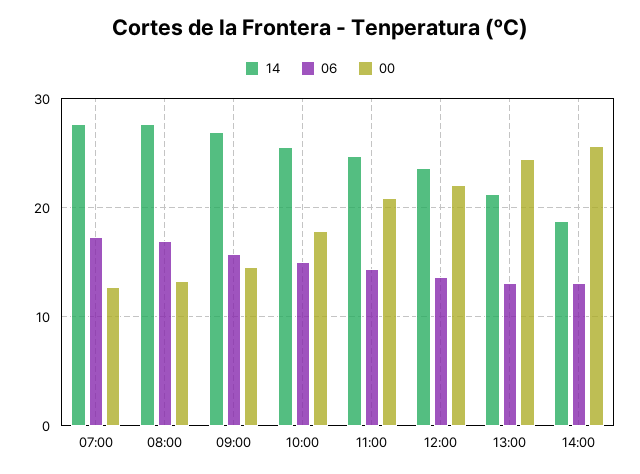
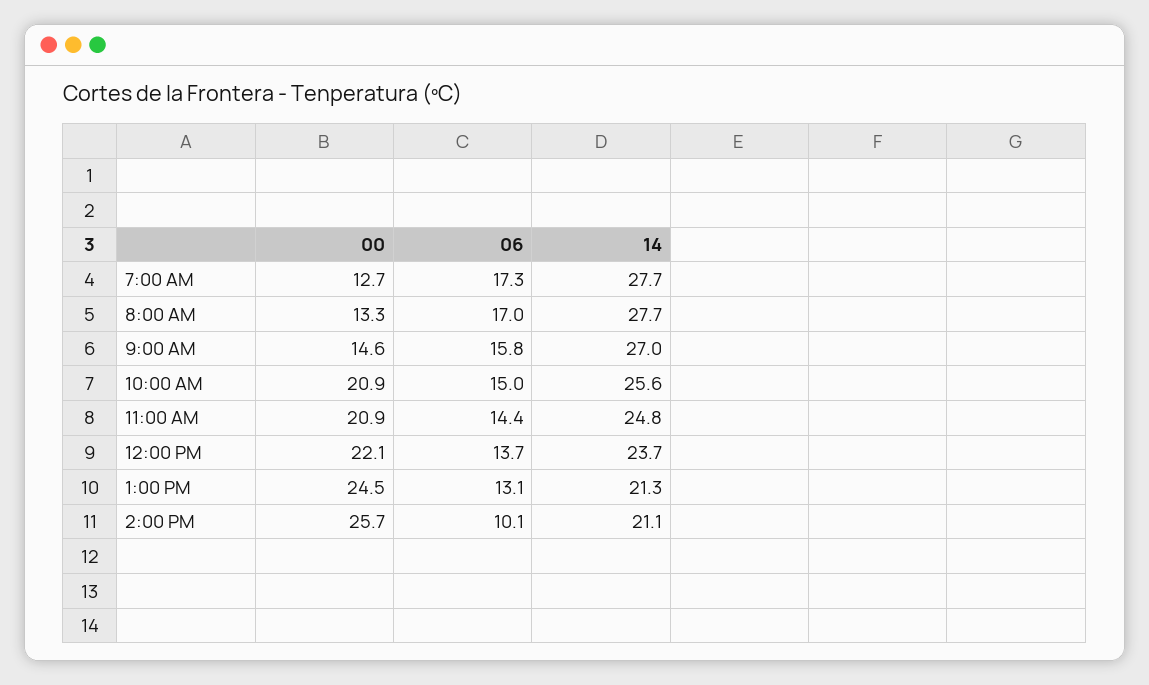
00, 10:00: 18 -> 20.9
14, 14:00: 19 -> 21.1
06, 14:00: 13 -> 10.1

